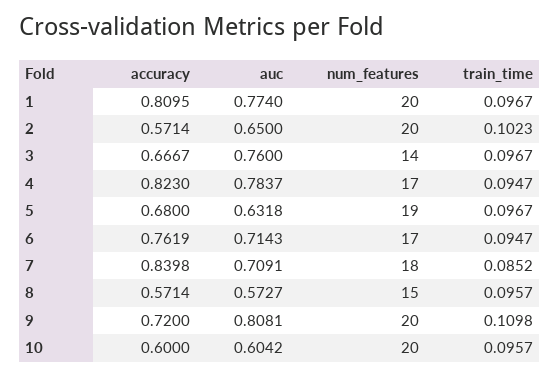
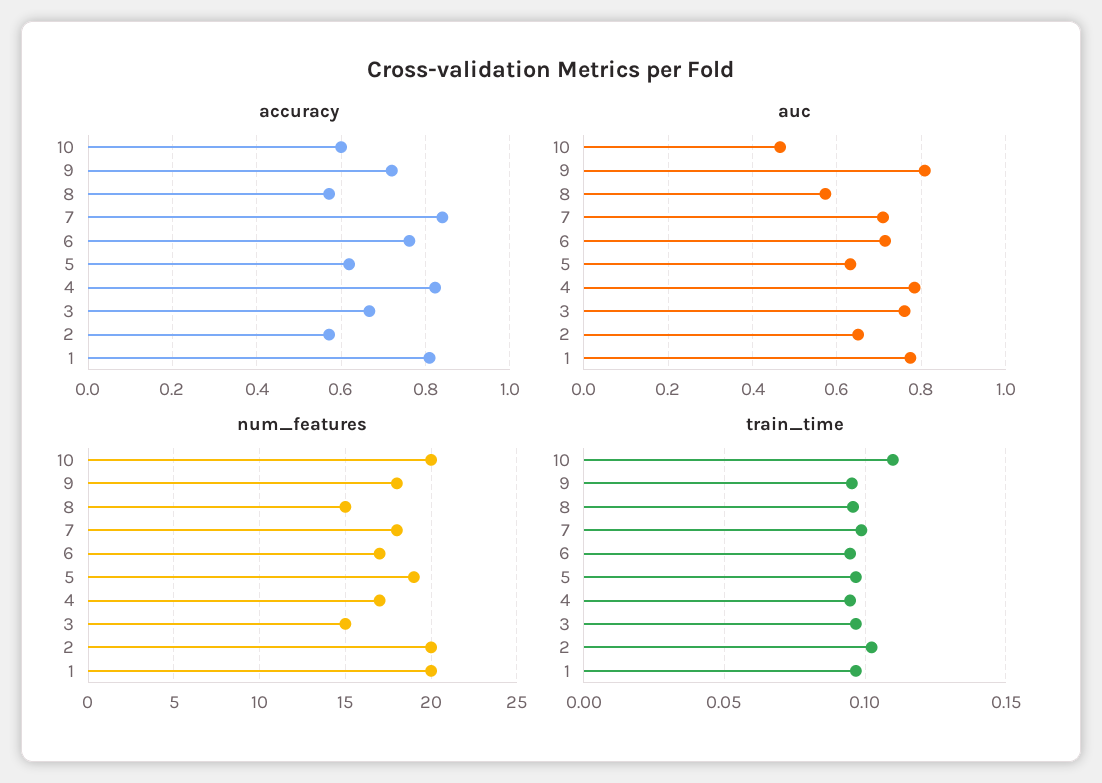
num_features, 3: 14 -> 15
accuracy, 5: 0.68 -> 0.62
train_time, 7: 0.0852 -> 0.1
num_features, 9: 20 -> 18
train_time, 9: 0.1098 -> 0.095
auc, 10: 0.6042 -> 0.46
train_time, 10: 0.0957 -> 0.11

